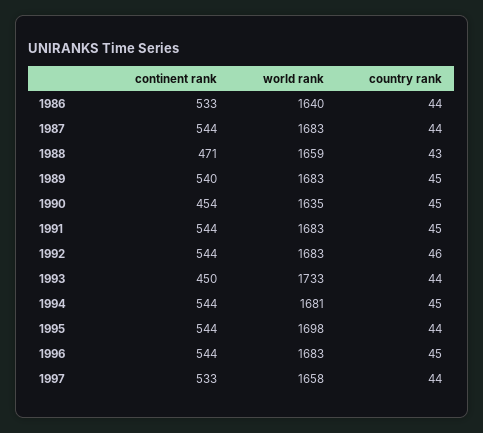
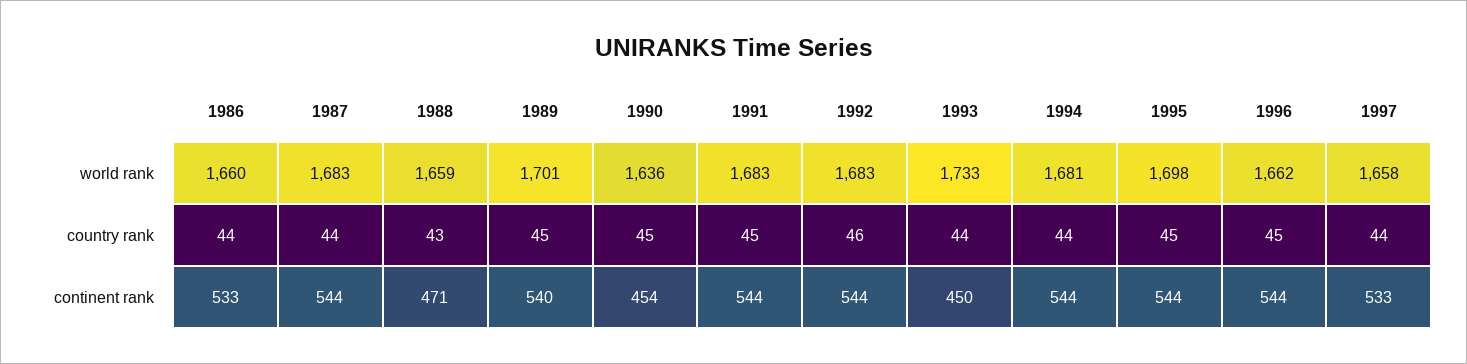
world rank, 1986: 1640 -> 1660
world rank, 1989: 1683 -> 1701
world rank, 1990: 1635 -> 1636
country rank, 1994: 45 -> 44
country rank, 1995: 44 -> 45
world rank, 1996: 1683 -> 1662

